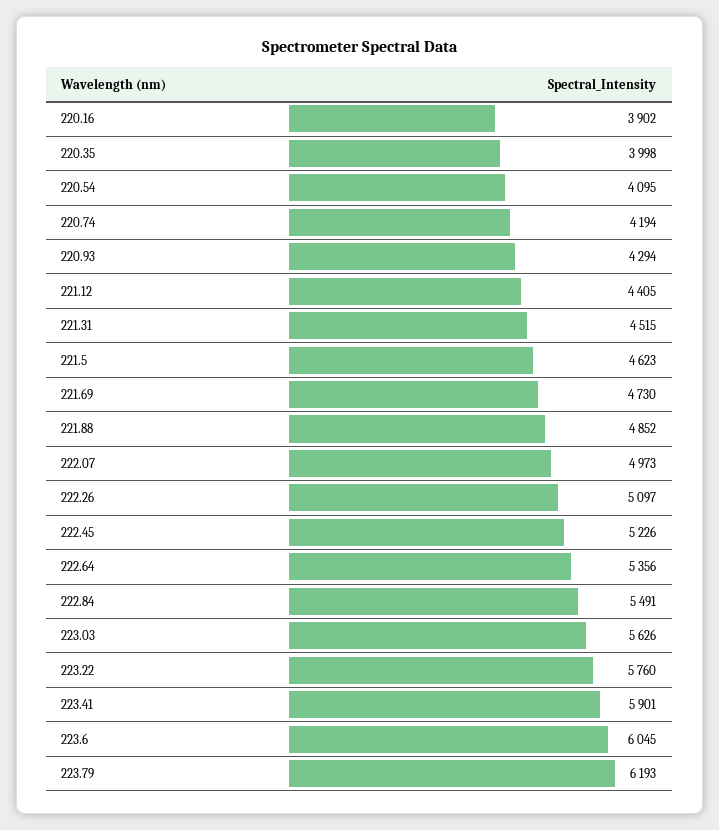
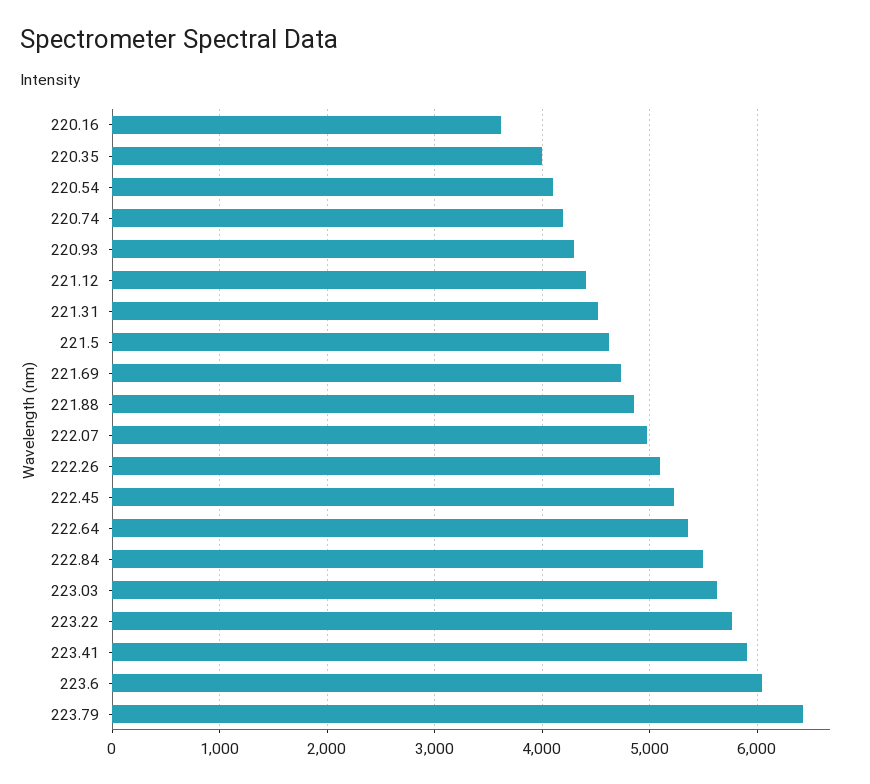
220.16: 3902 -> 3600
223.79: 6193 -> 6400

